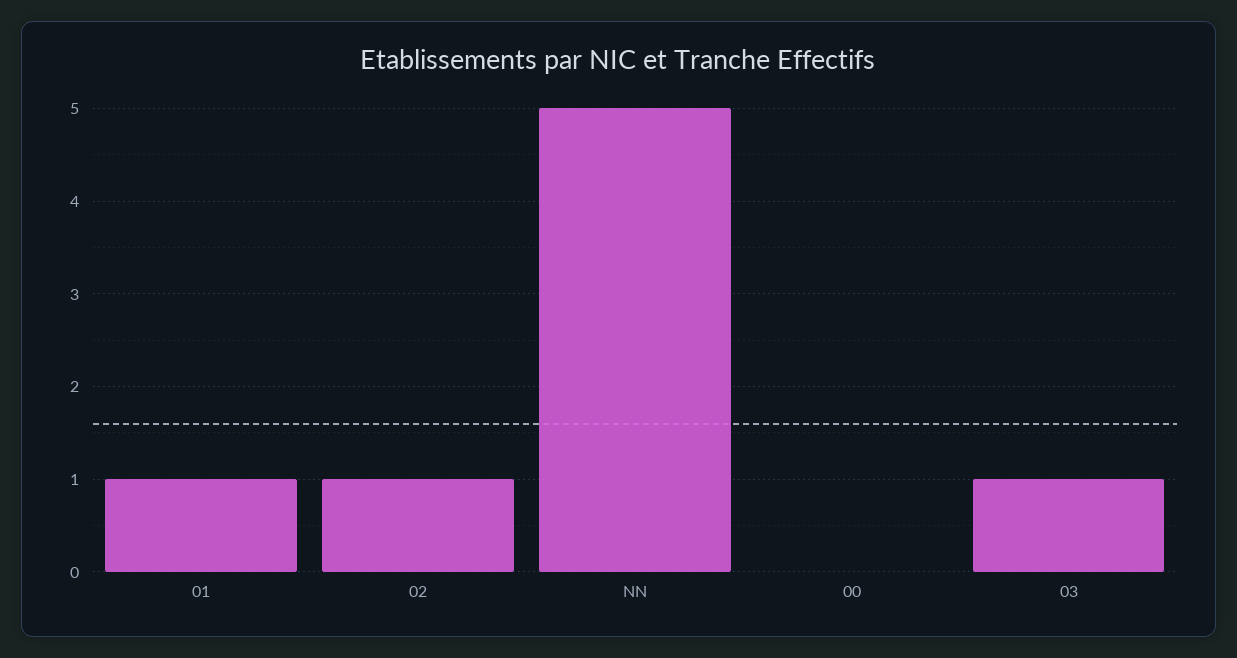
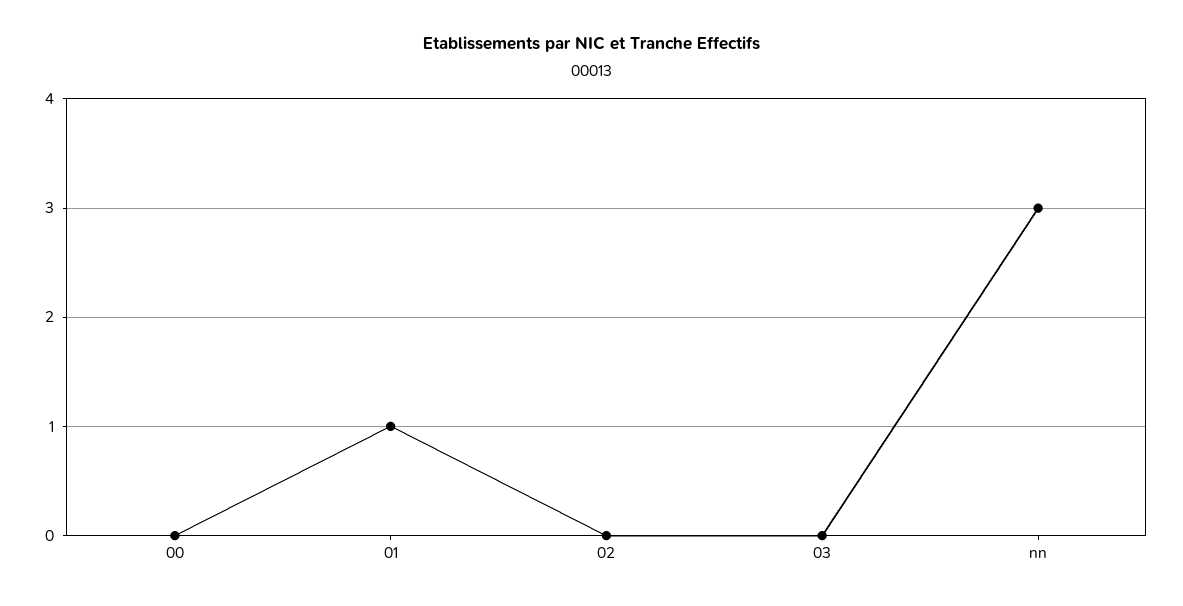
02: 1 -> 0
NN: 5 -> 3
03: 1 -> 0

